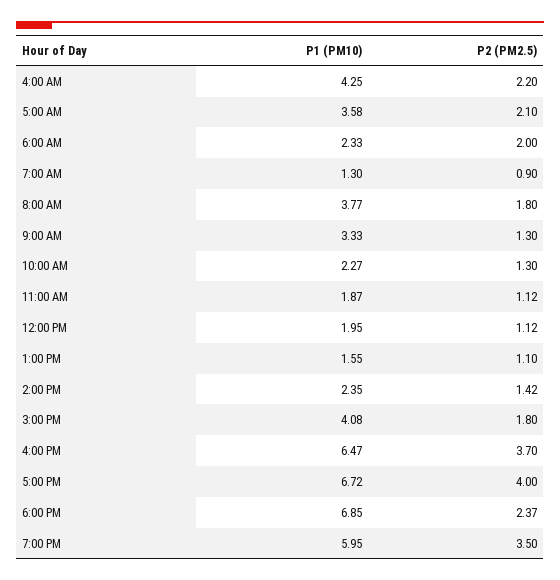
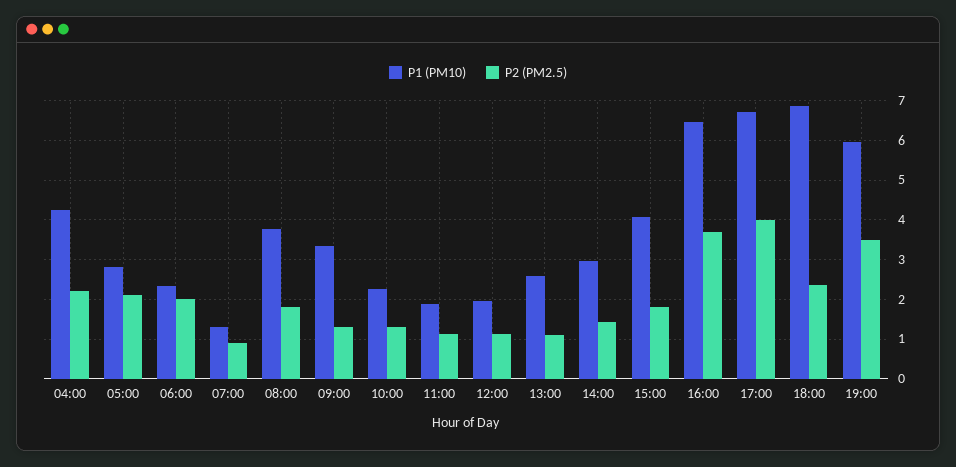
P1 (PM10), 5:00 AM: 3.58 -> 2.8
P1 (PM10), 1:00 PM: 1.55 -> 2.6
P1 (PM10), 2:00 PM: 2.35 -> 3

